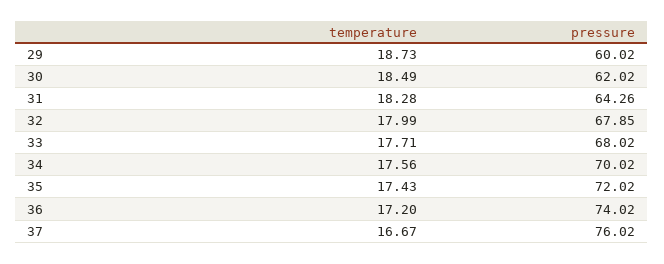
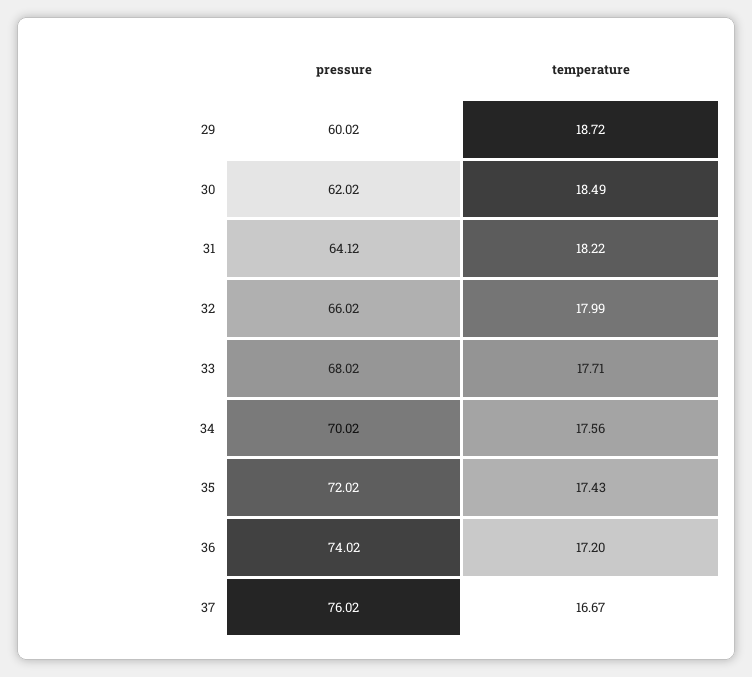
temperature, 29: 18.73 -> 18.72
temperature, 31: 18.28 -> 18.22
pressure, 31: 64.26 -> 64.12
pressure, 32: 67.85 -> 66.02

